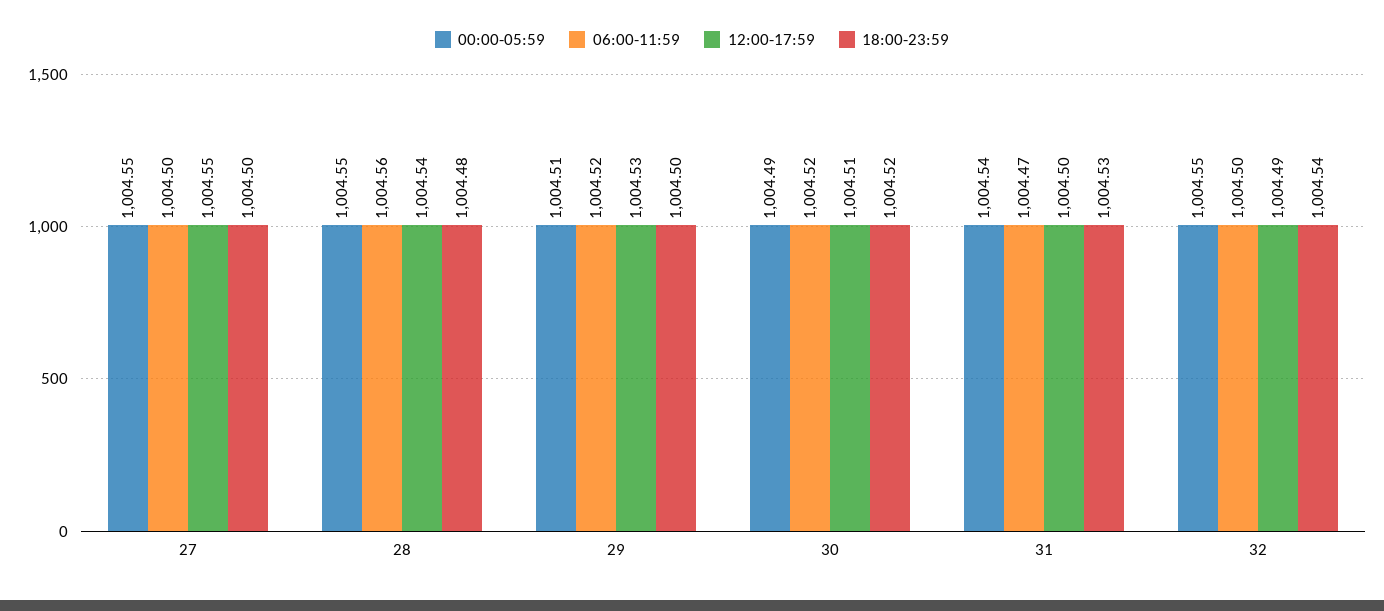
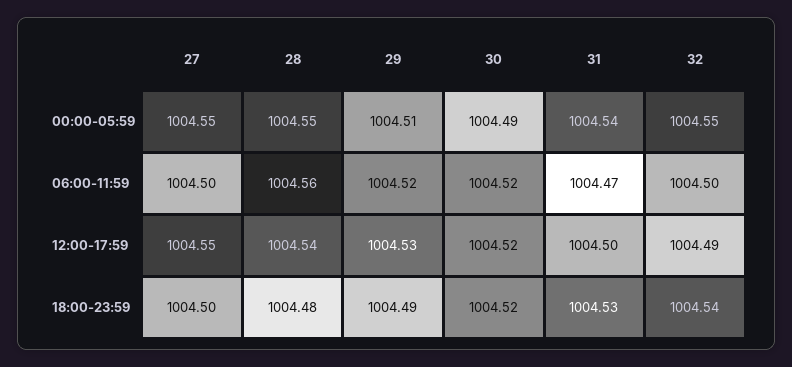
18:00-23:59, 29: 1004.5 -> 1004.49
12:00-17:59, 30: 1004.51 -> 1004.52

